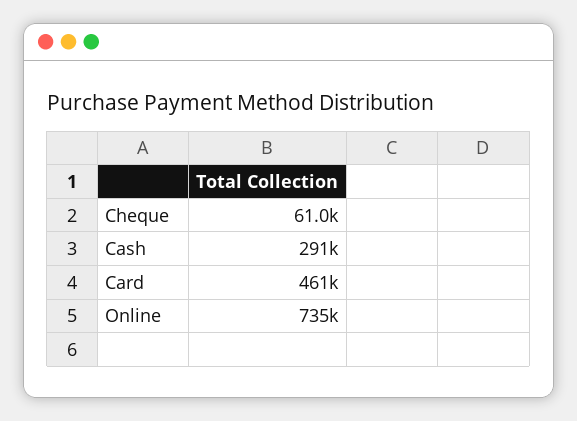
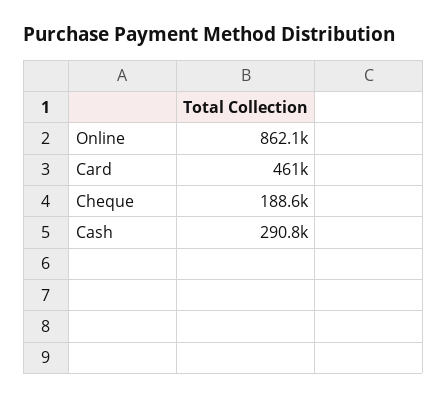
Cheque: 61000 -> 188600
Online: 735000 -> 862100

